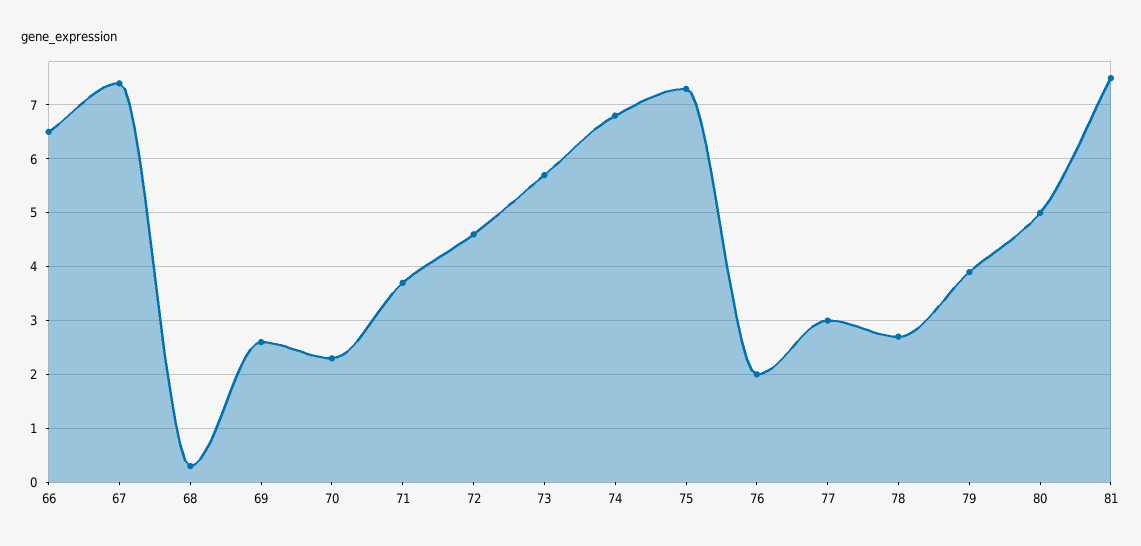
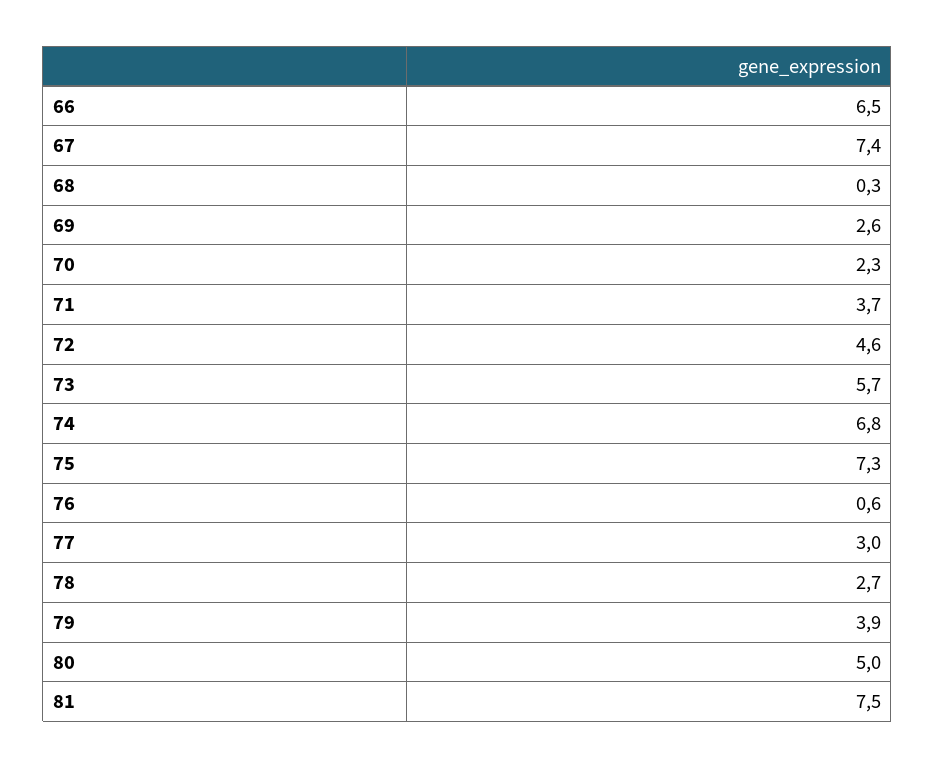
76: 2 -> 0.6

